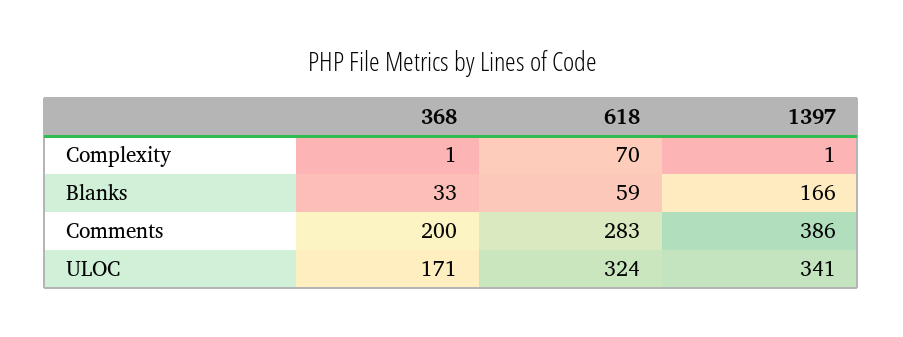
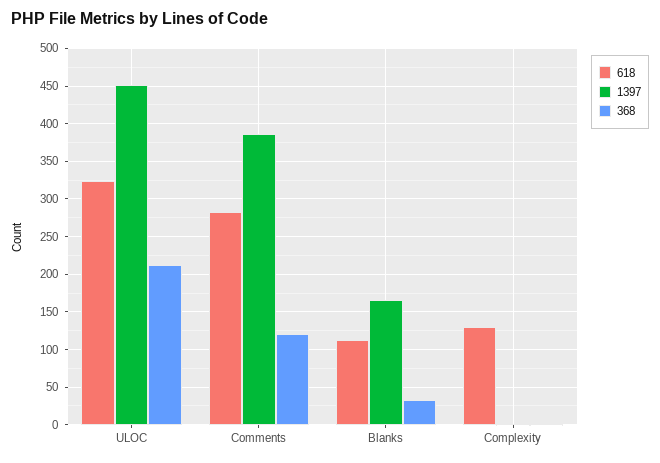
618, Complexity: 70 -> 130
618, Blanks: 59 -> 110
368, Comments: 200 -> 120
368, ULOC: 171 -> 210
1397, ULOC: 341 -> 450

